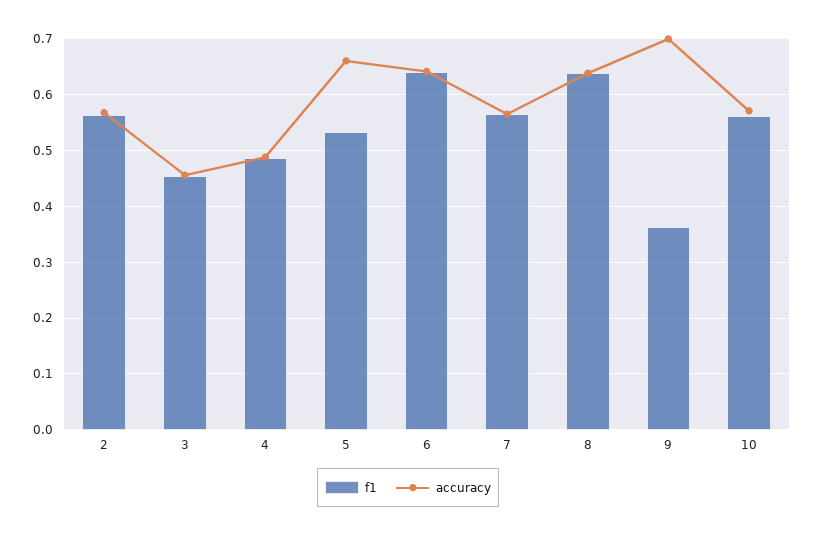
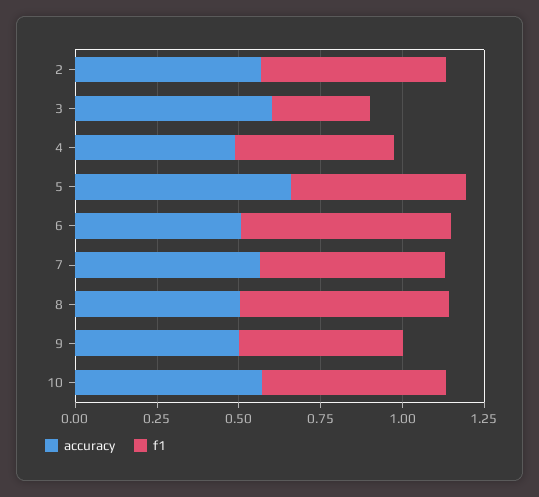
f1, 3: 0.46 -> 0.3
accuracy, 3: 0.46 -> 0.6
accuracy, 6: 0.64 -> 0.5
accuracy, 8: 0.64 -> 0.5
f1, 9: 0.36 -> 0.5
accuracy, 9: 0.7 -> 0.5

